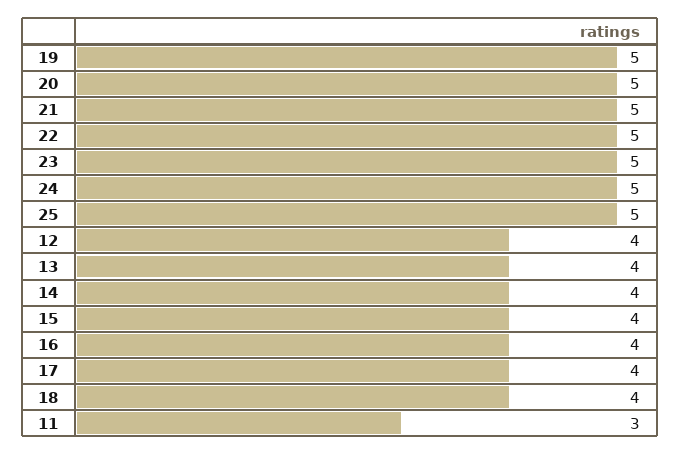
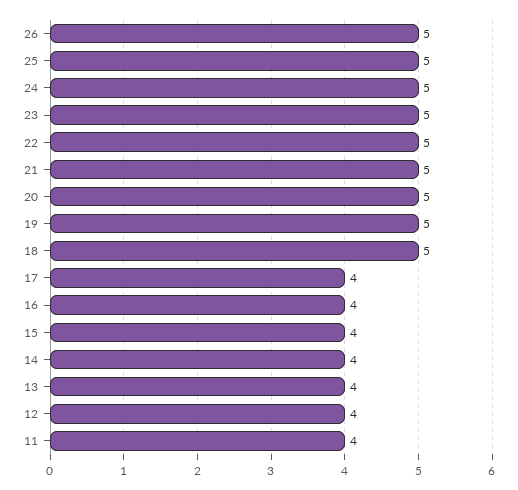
18: 4 -> 5
11: 3 -> 4
26: none -> 5

